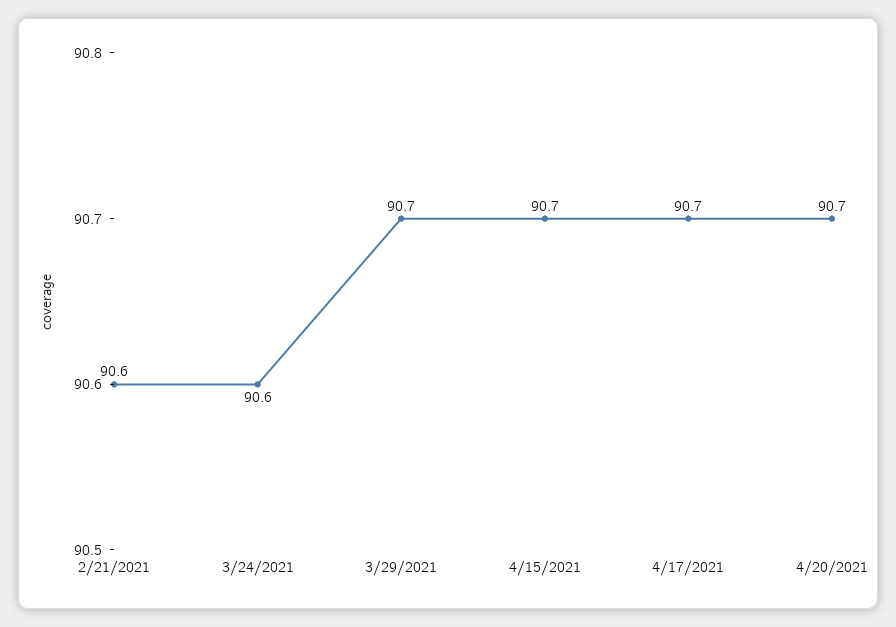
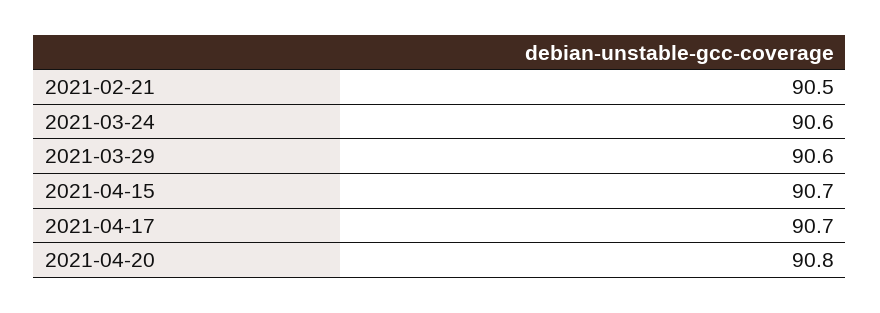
2/21/2021: 90.6 -> 90.5
3/29/2021: 90.7 -> 90.6
4/20/2021: 90.7 -> 90.8

